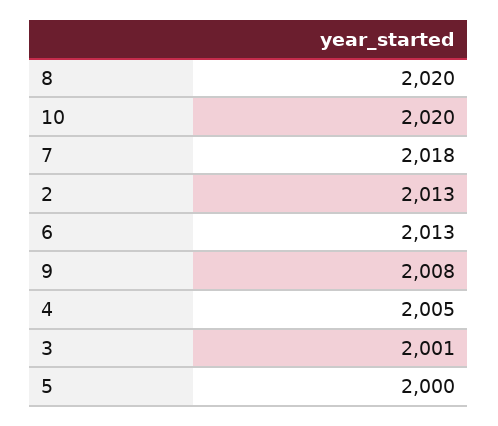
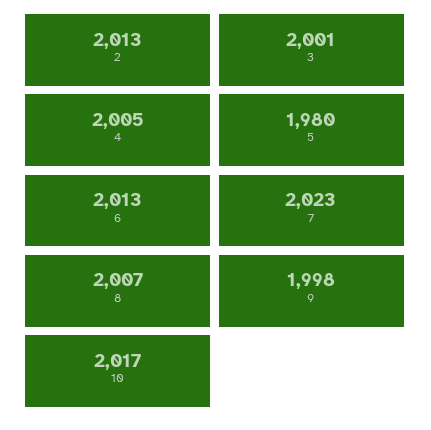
8: 2020 -> 2007
10: 2020 -> 2017
7: 2018 -> 2023
9: 2008 -> 1998
5: 2000 -> 1980

